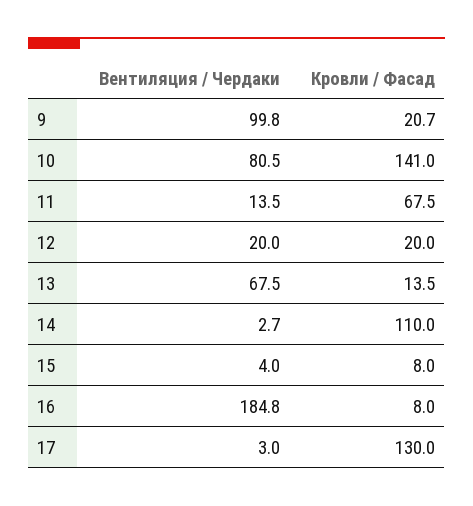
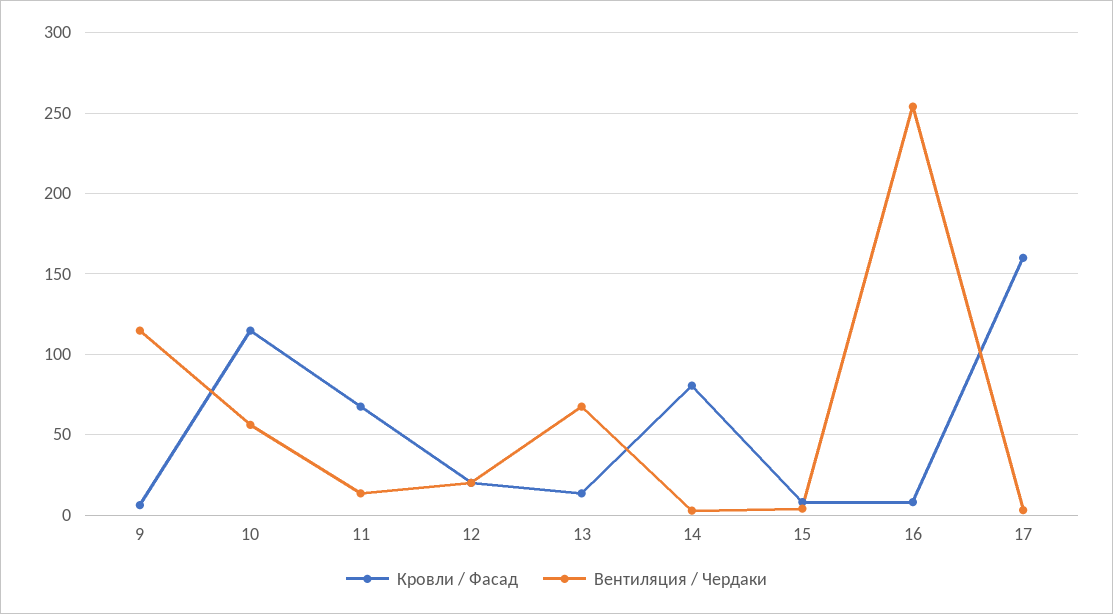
Вентиляция / Чердаки, 9: 99.8 -> 115
Кровли / Фасад, 9: 20.7 -> 5
Вентиляция / Чердаки, 10: 80.5 -> 55
Кровли / Фасад, 10: 141 -> 115
Кровли / Фасад, 14: 110 -> 80
Вентиляция / Чердаки, 16: 184.8 -> 255
Кровли / Фасад, 17: 130 -> 160

